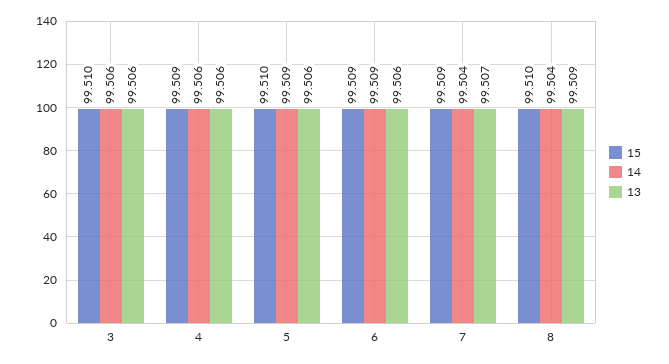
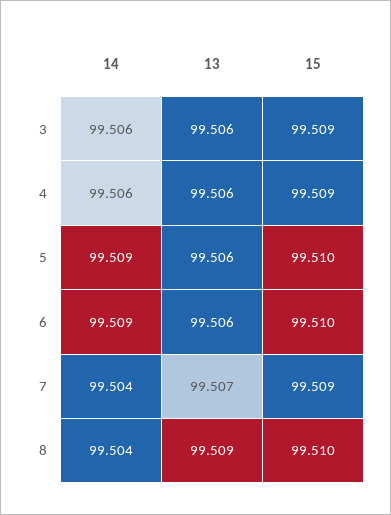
15, 3: 99.51 -> 99.509
15, 6: 99.509 -> 99.51

